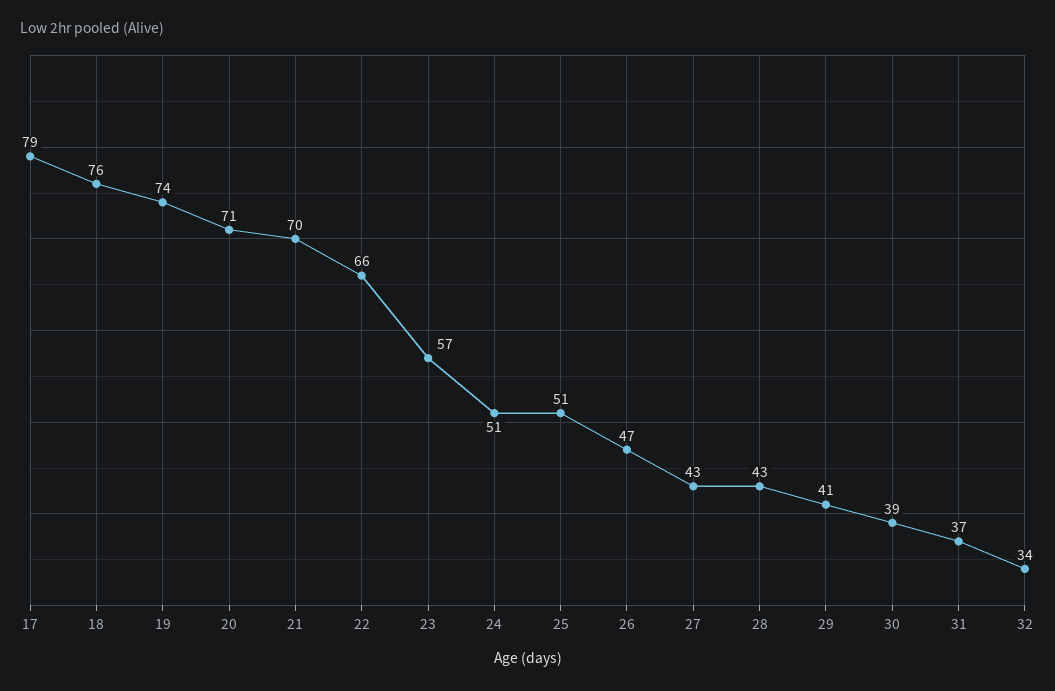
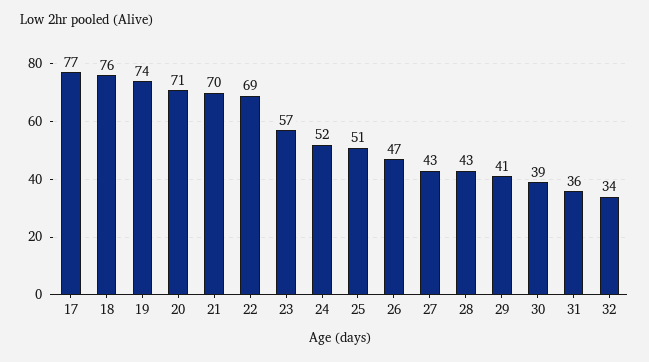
17: 79 -> 77
22: 66 -> 69
24: 51 -> 52
31: 37 -> 36

